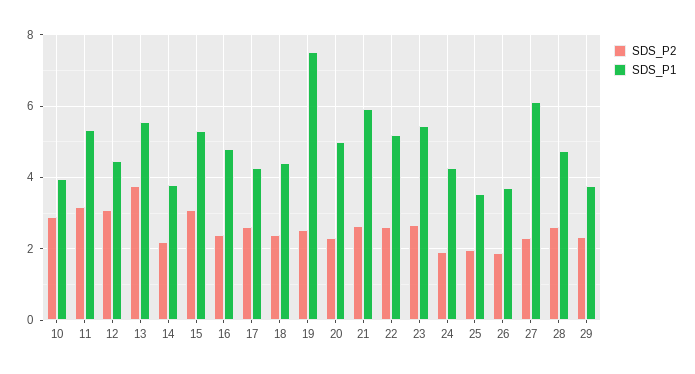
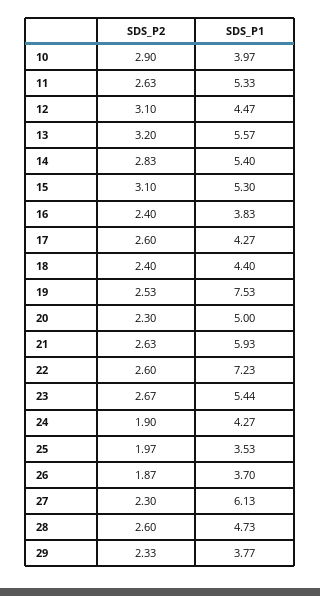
SDS_P2, 11: 3.2 -> 2.63
SDS_P2, 13: 3.8 -> 3.2
SDS_P2, 14: 2.2 -> 2.83
SDS_P1, 14: 3.8 -> 5.4
SDS_P1, 16: 4.8 -> 3.83
SDS_P1, 22: 5.2 -> 7.23

